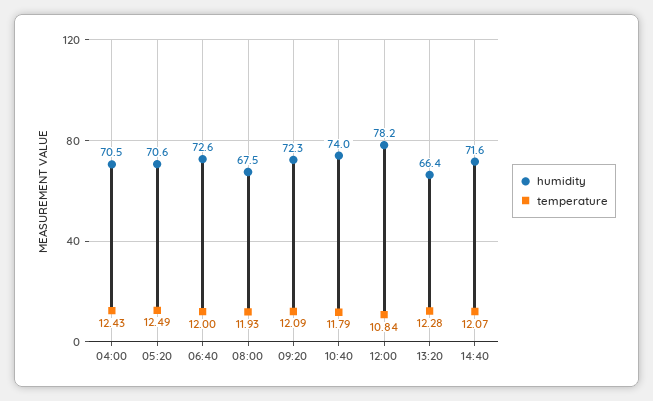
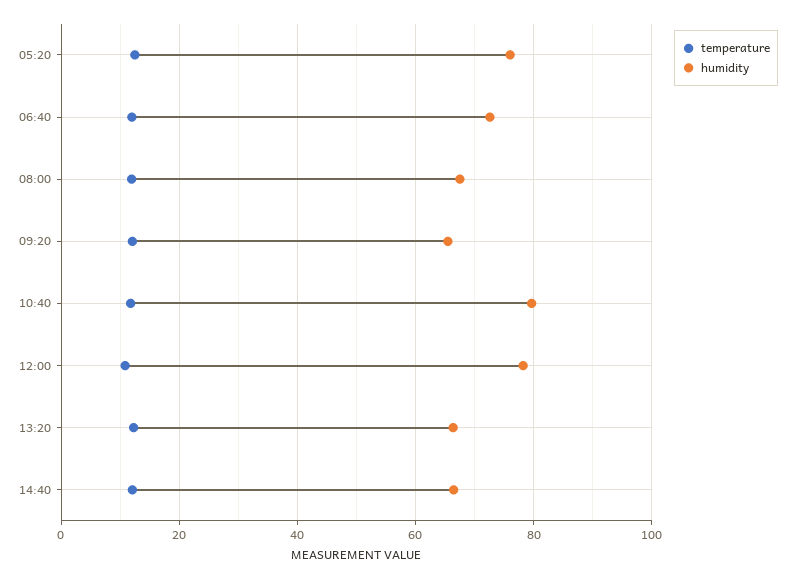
humidity, 04:00: 70.5 -> none
temperature, 04:00: 12.43 -> none
humidity, 05:20: 70.6 -> 76
humidity, 09:20: 72.3 -> 66
humidity, 10:40: 74 -> 80
humidity, 14:40: 71.6 -> 66

